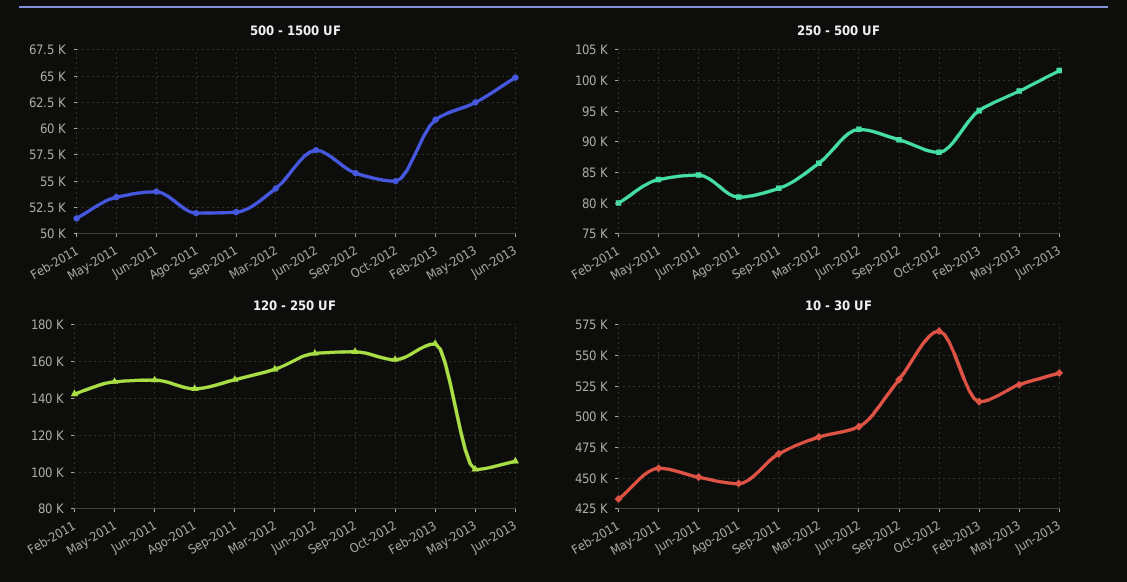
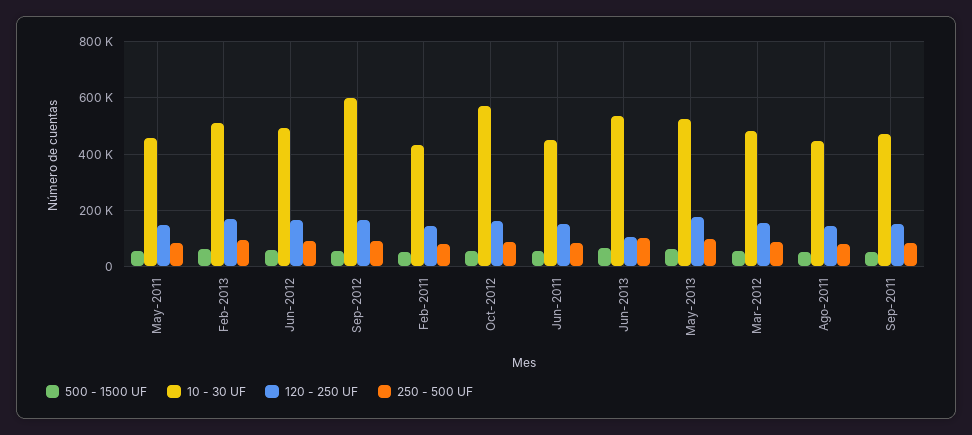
120 - 250 UF, May-2013: 100000 -> 175000
10 - 30 UF, Sep-2012: 530000 -> 600000

